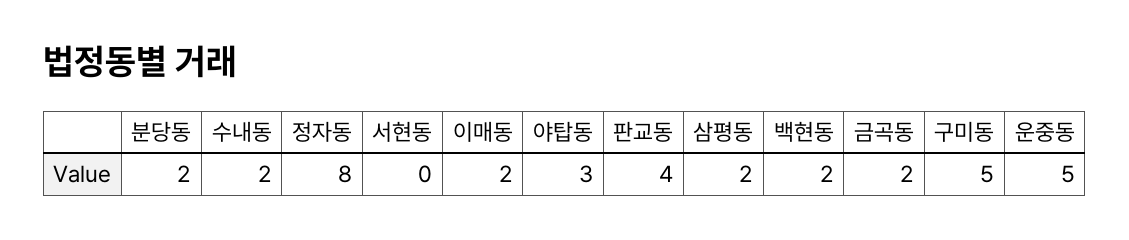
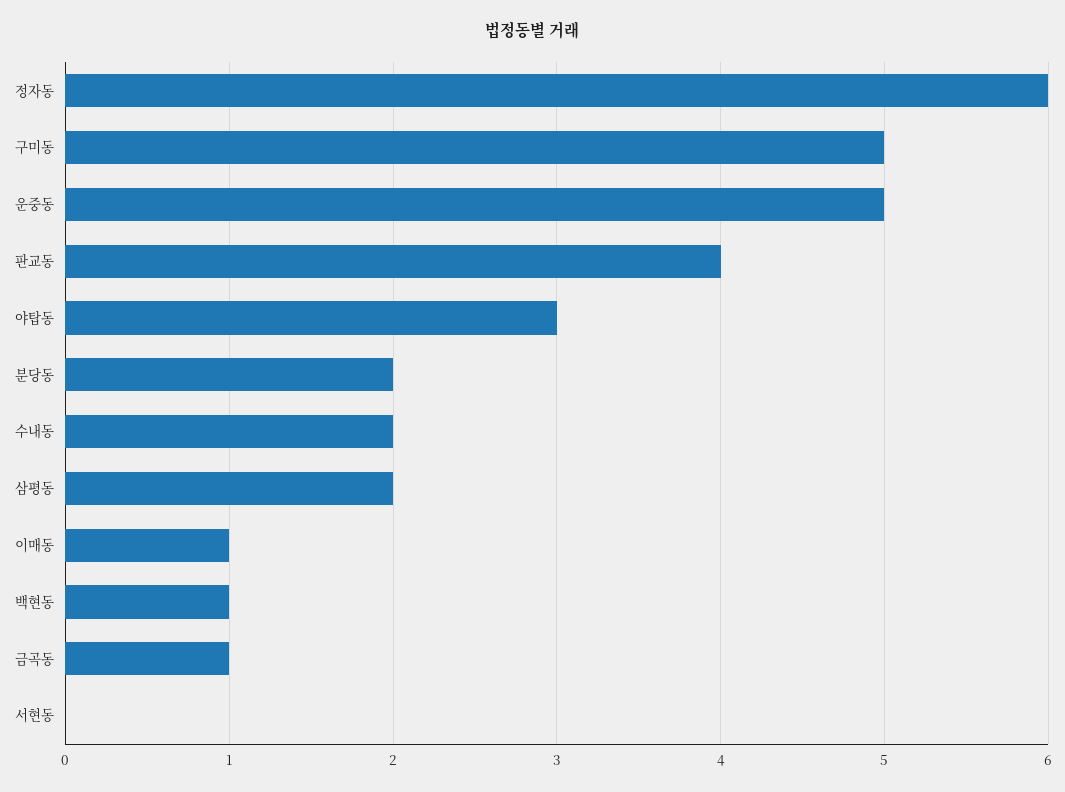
정자동: 8 -> 6
이매동: 2 -> 1
백현동: 2 -> 1
금곡동: 2 -> 1

